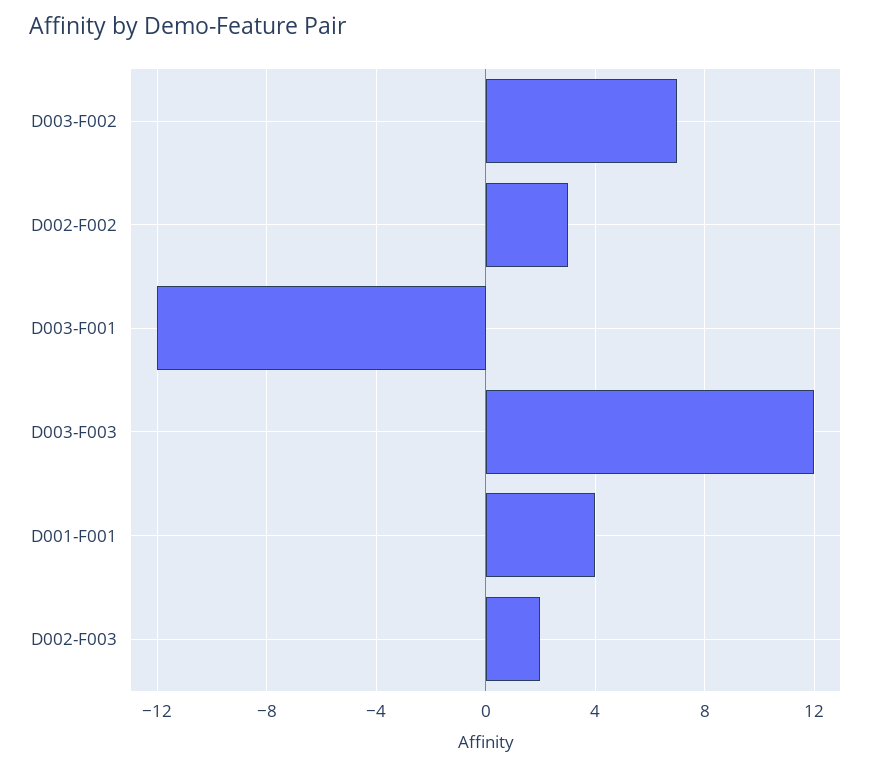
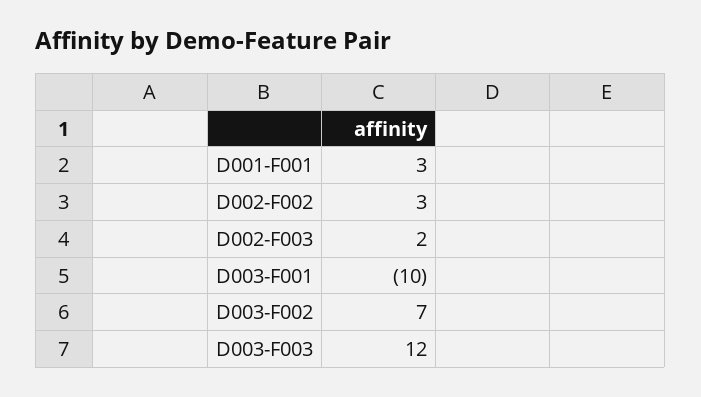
D003-F001: -12 -> -10
D001-F001: 4 -> 3

